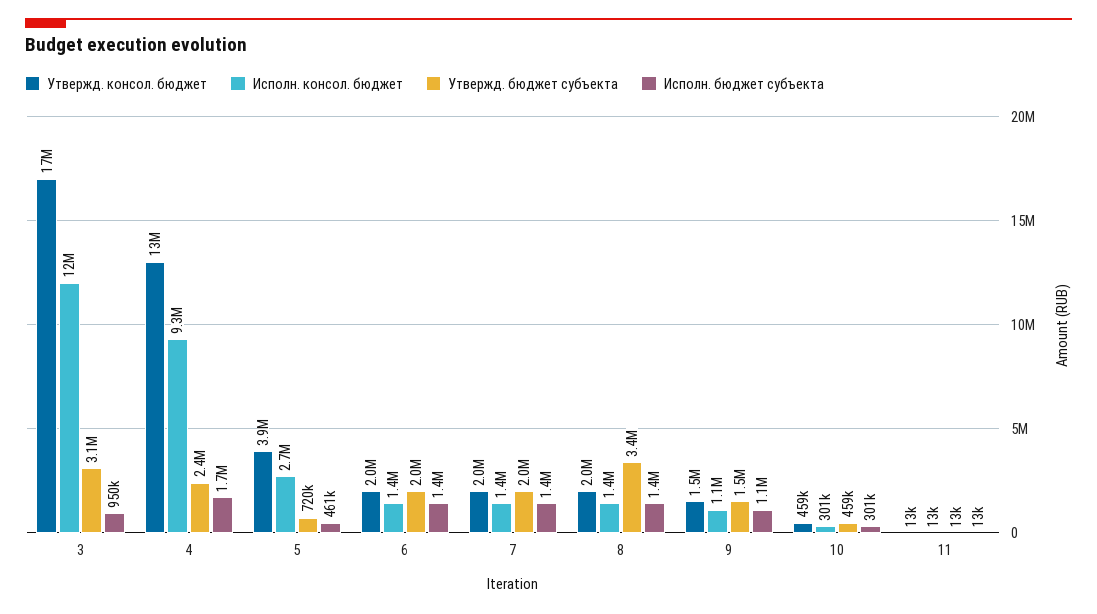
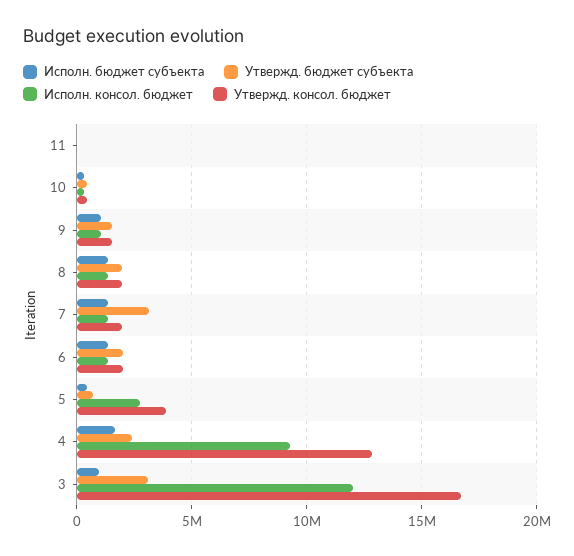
Утвержд. бюджет субъекта, 7: 2000000 -> 3000000
Утвержд. бюджет субъекта, 8: 3400000 -> 2000000

